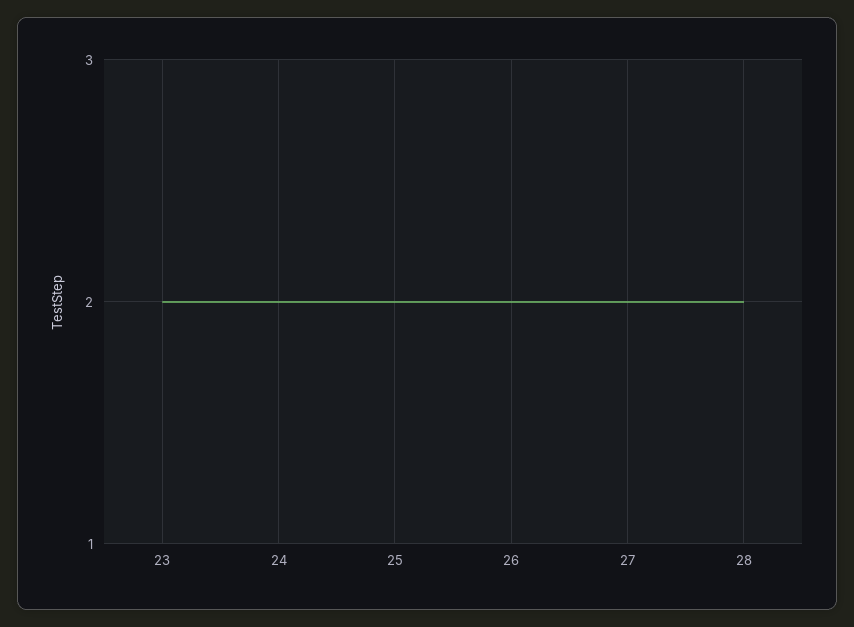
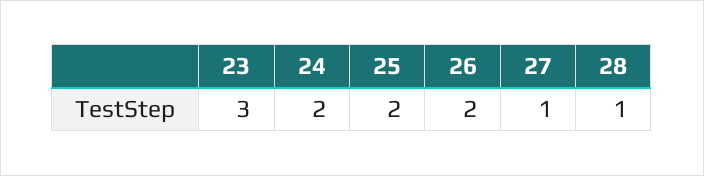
23: 2 -> 3
27: 2 -> 1
28: 2 -> 1

